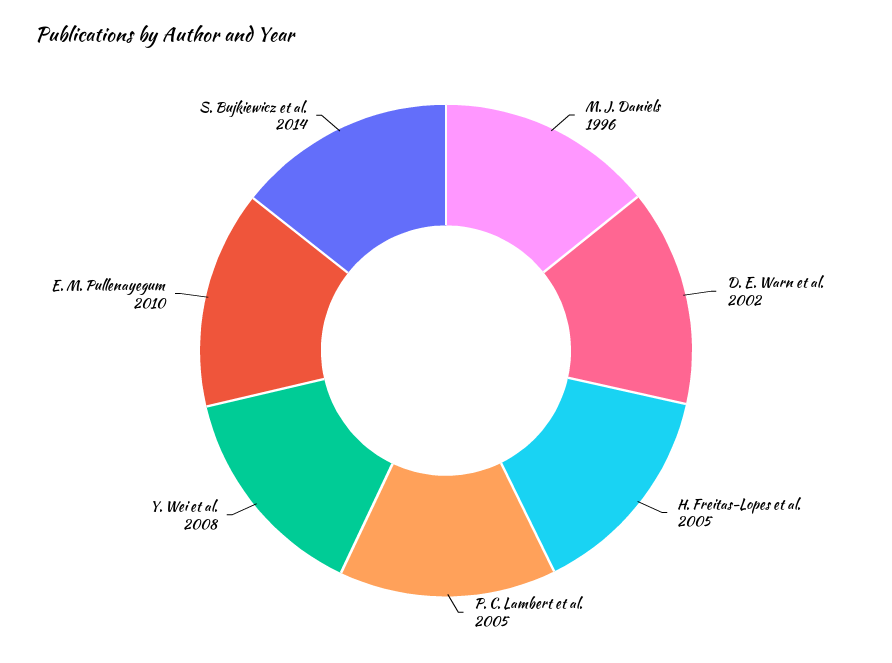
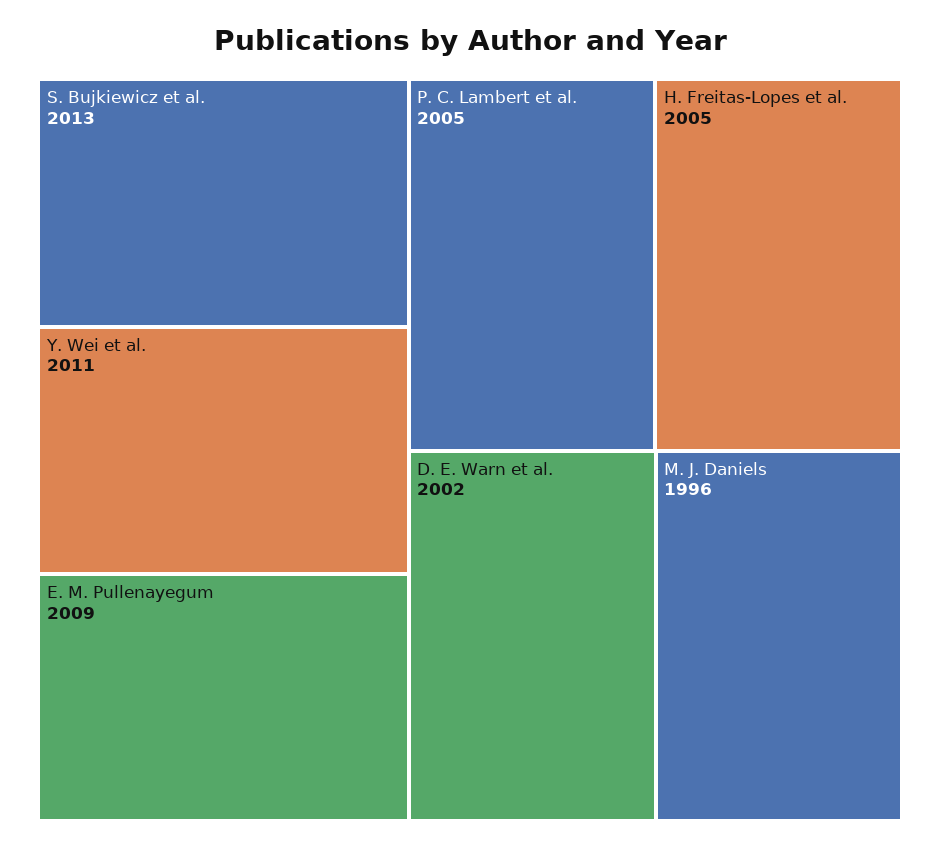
Y. Wei et al.: 2008 -> 2011
E. M. Pullenayegum: 2010 -> 2009
S. Bujkiewicz et al.: 2014 -> 2013

